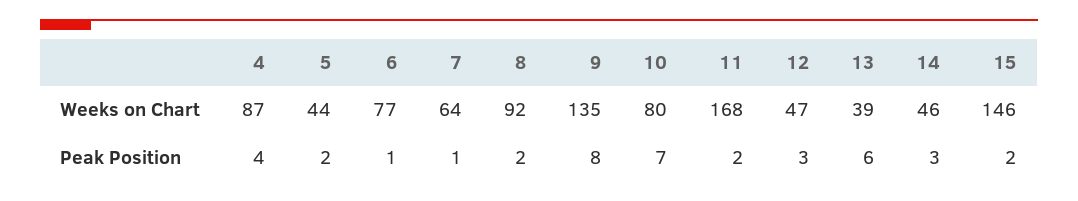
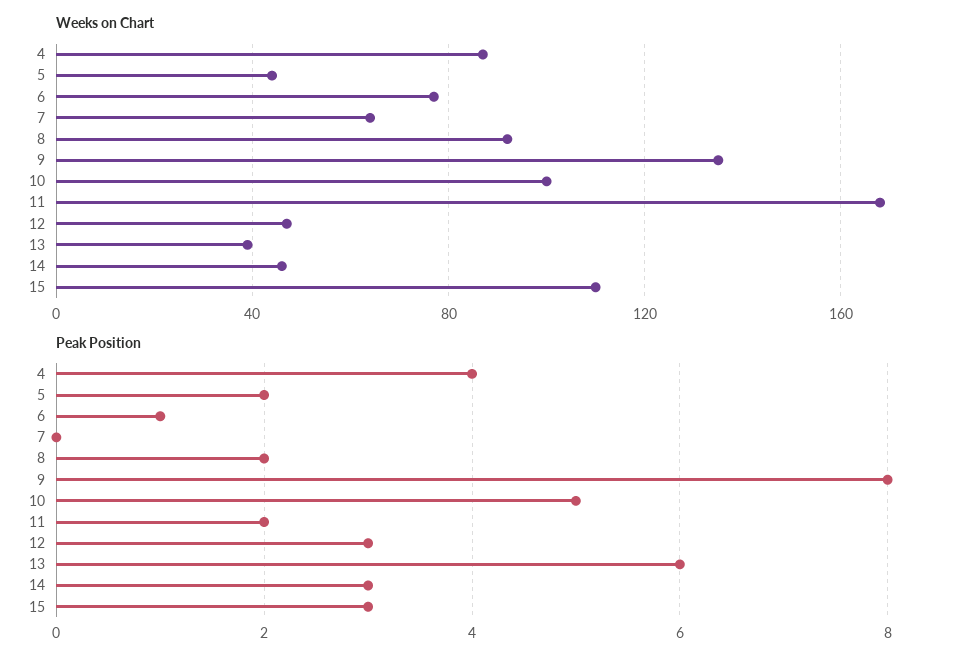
Weeks on Chart, 10: 80 -> 100
Weeks on Chart, 15: 146 -> 110
Peak Position, 7: 1 -> 0
Peak Position, 10: 7 -> 5
Peak Position, 15: 2 -> 3

